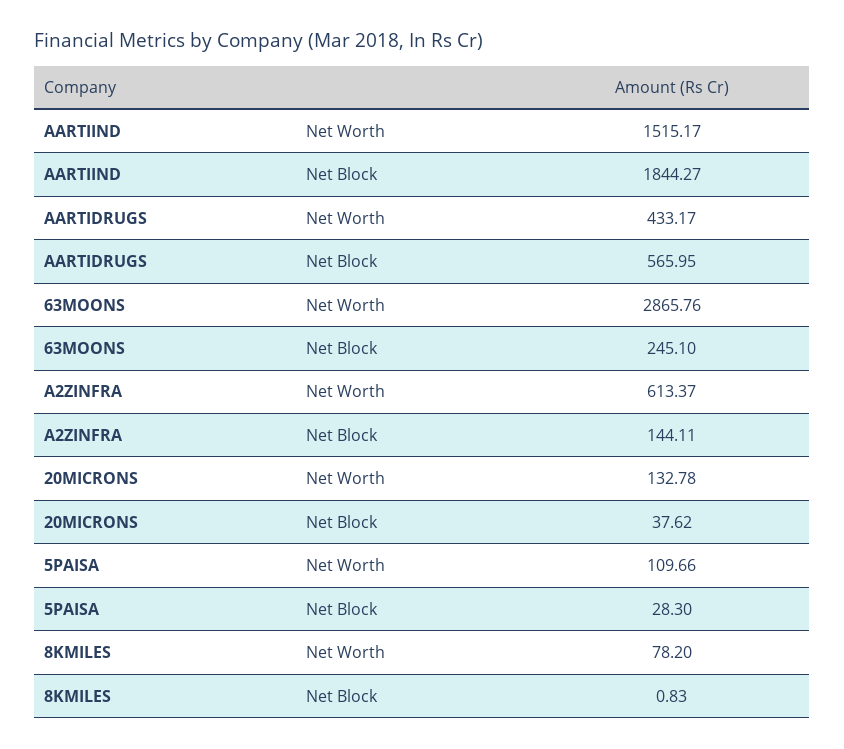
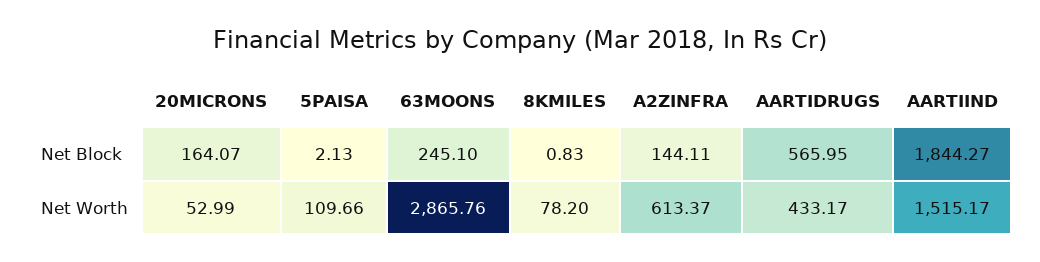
20MICRONS, Net Worth: 132.78 -> 52.99
20MICRONS, Net Block: 37.62 -> 164.07
5PAISA, Net Block: 28.3 -> 2.13

